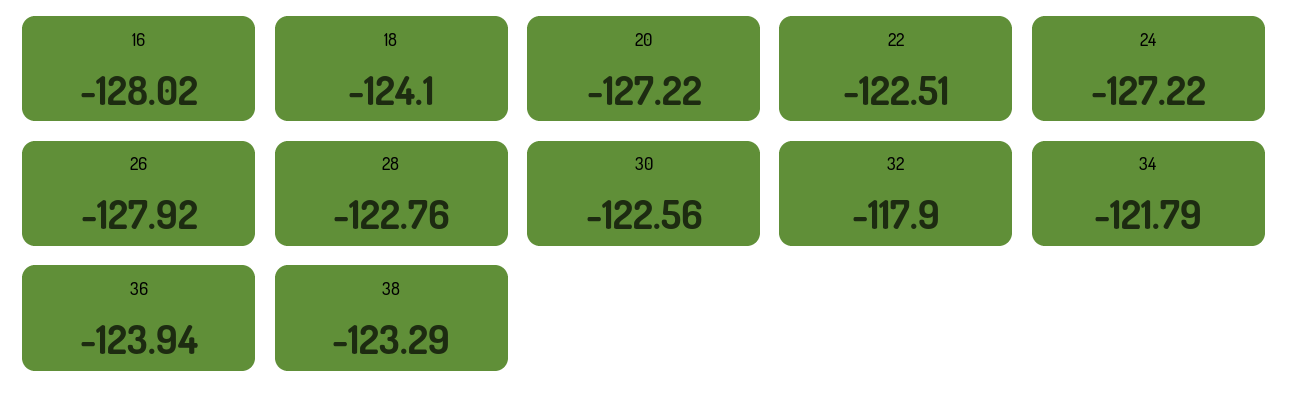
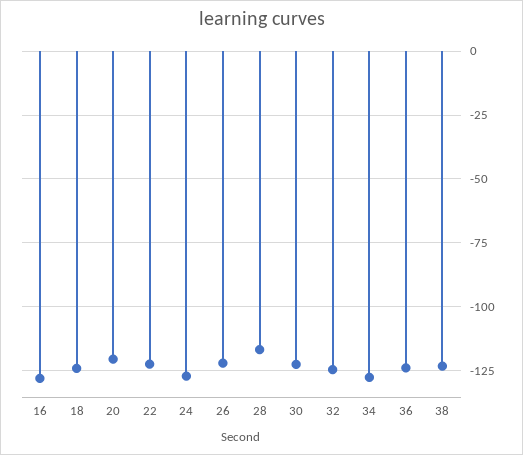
20: -127.22 -> -120
26: -127.92 -> -122.5
28: -122.76 -> -117.5
32: -117.9 -> -125
34: -121.79 -> -127.5

